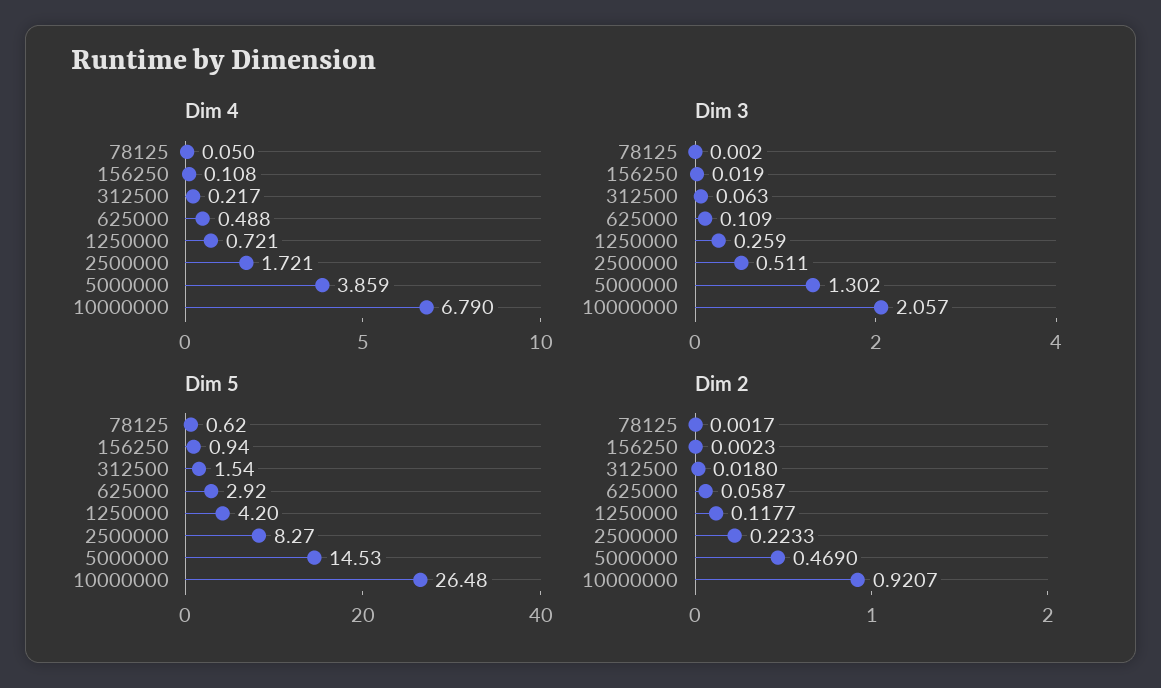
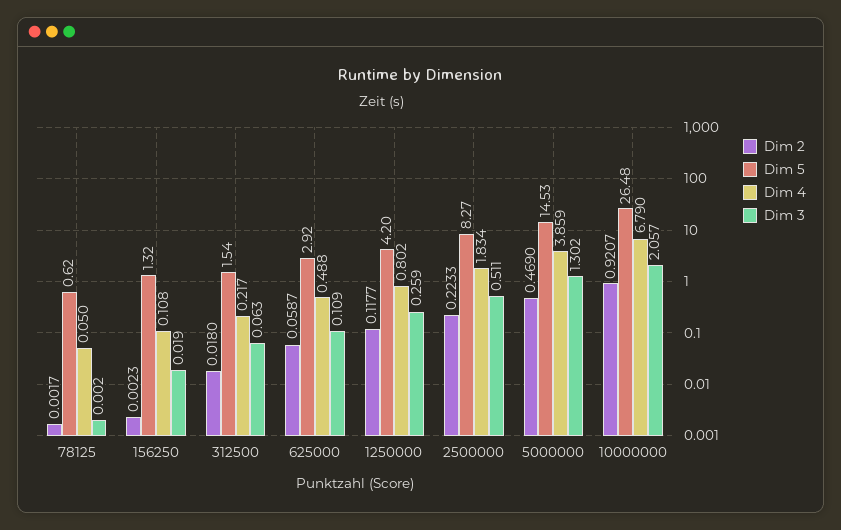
Dim 4, 1250000: 0.721 -> 0.802
Dim 4, 2500000: 1.721 -> 1.834
Dim 5, 156250: 0.94 -> 1.32

